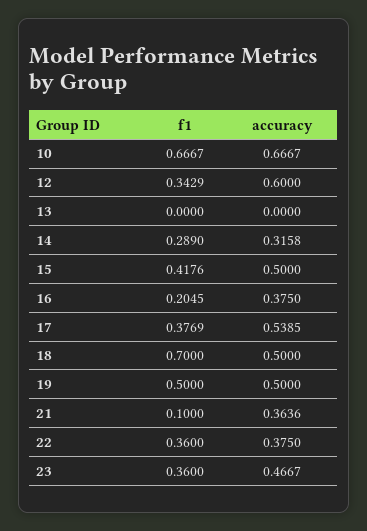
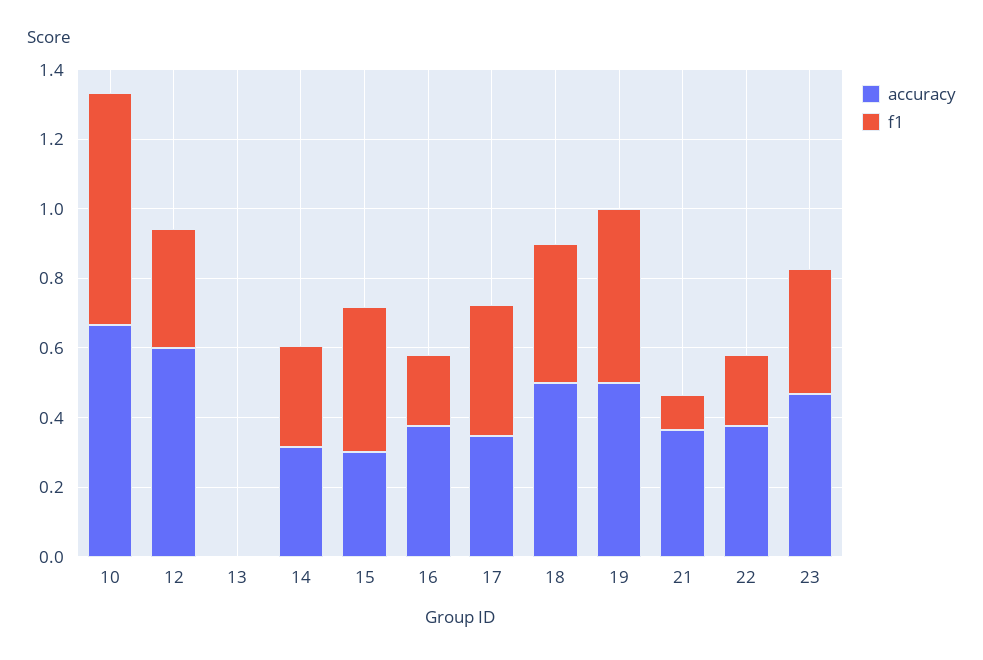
accuracy, 15: 0.5 -> 0.3
accuracy, 17: 0.5385 -> 0.35
f1, 18: 0.7 -> 0.4
f1, 22: 0.36 -> 0.2

